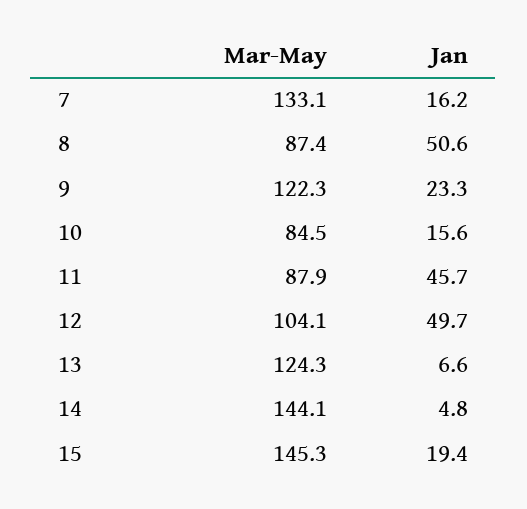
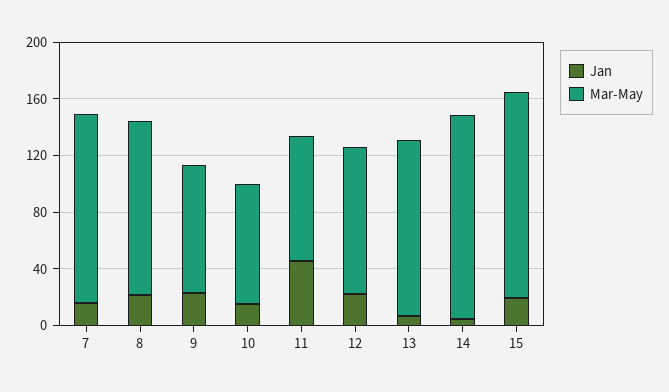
Mar-May, 8: 87.4 -> 120
Jan, 8: 50.6 -> 20
Mar-May, 9: 122.3 -> 90
Jan, 12: 49.7 -> 20

